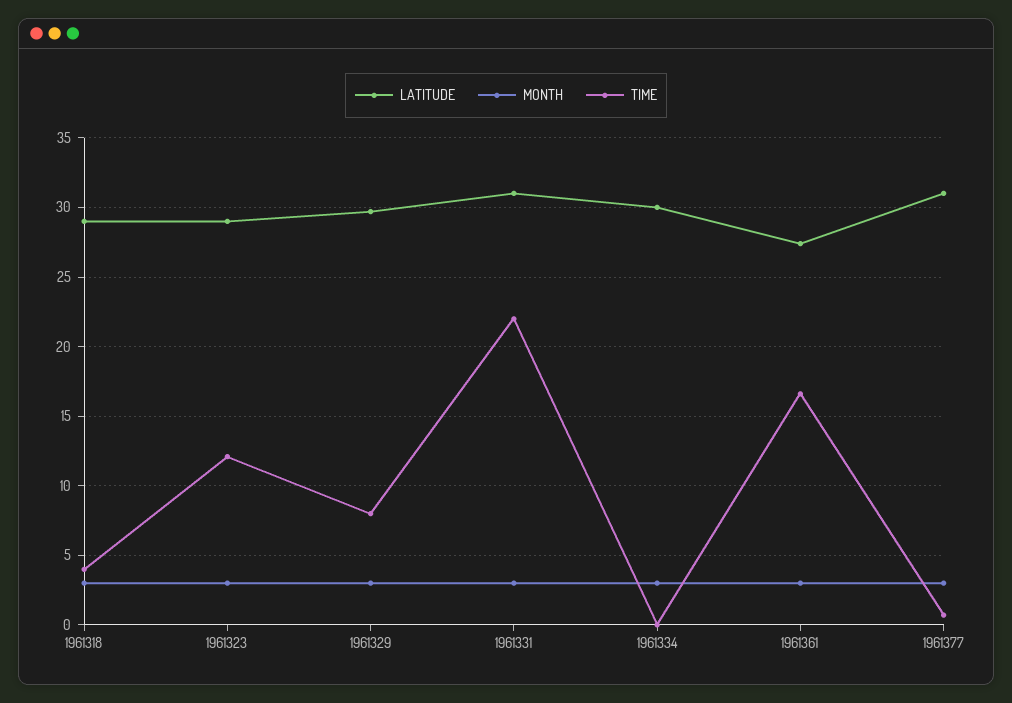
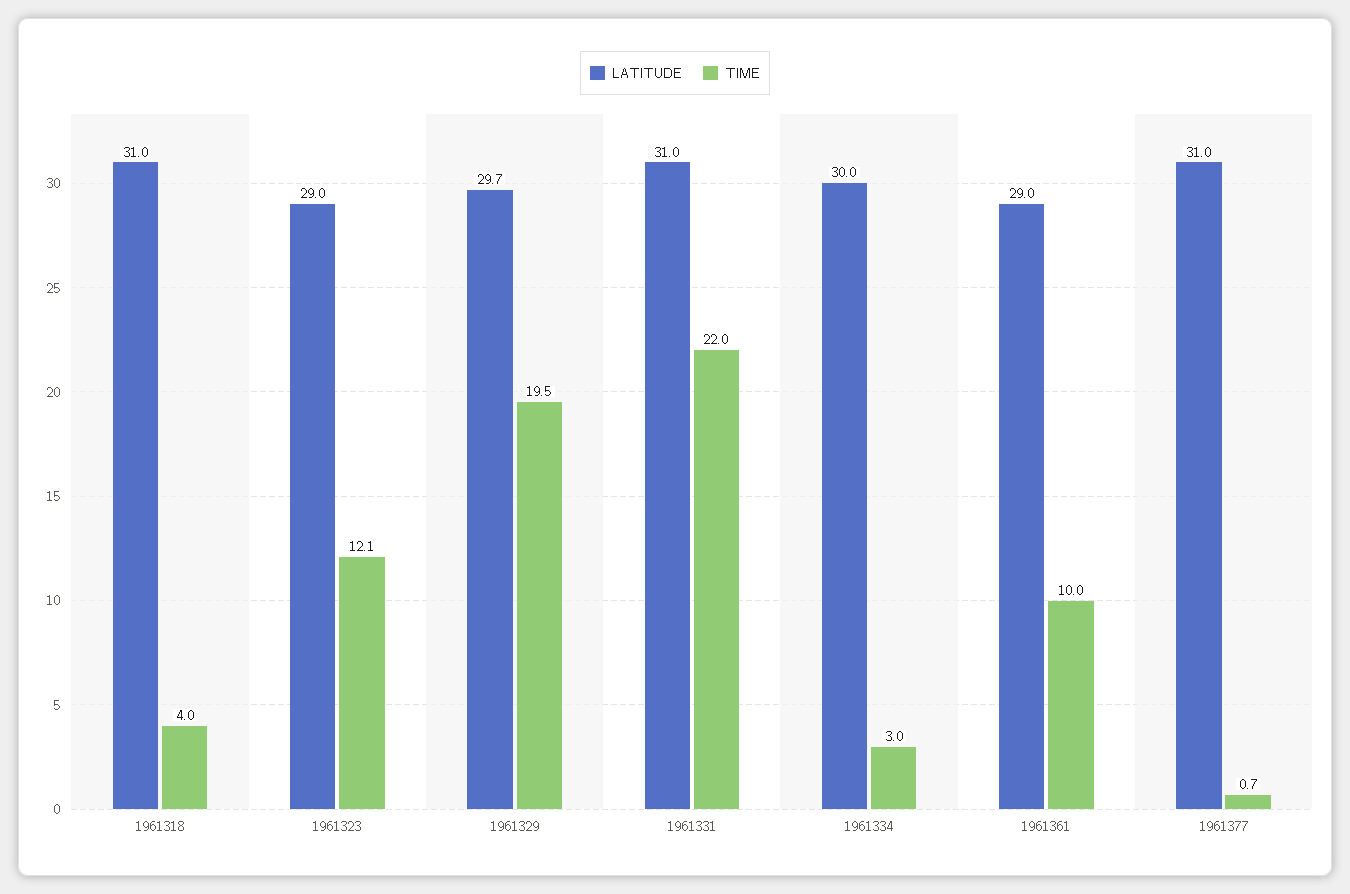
LATITUDE, 1961318: 29 -> 31
MONTH, 1961318: 3 -> none
MONTH, 1961323: 3 -> none
MONTH, 1961329: 3 -> none
TIME, 1961329: 8 -> 19.5
MONTH, 1961331: 3 -> none
MONTH, 1961334: 3 -> none
TIME, 1961334: 0 -> 3
LATITUDE, 1961361: 27.5 -> 29
MONTH, 1961361: 3 -> none
TIME, 1961361: 16.5 -> 10
MONTH, 1961377: 3 -> none

